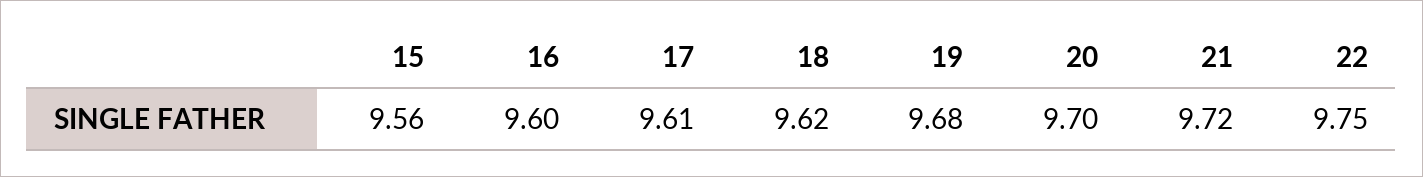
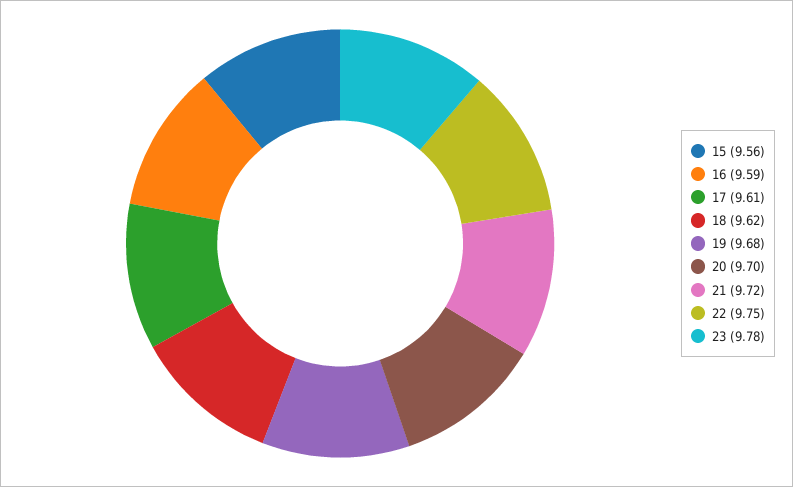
16: 9.6 -> 9.59
23: none -> 9.78

